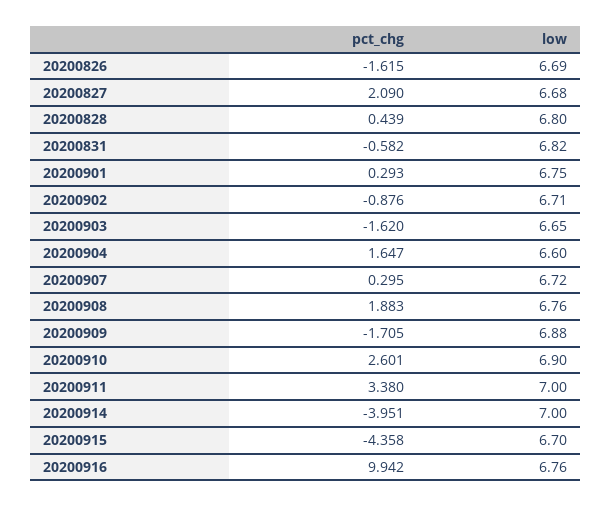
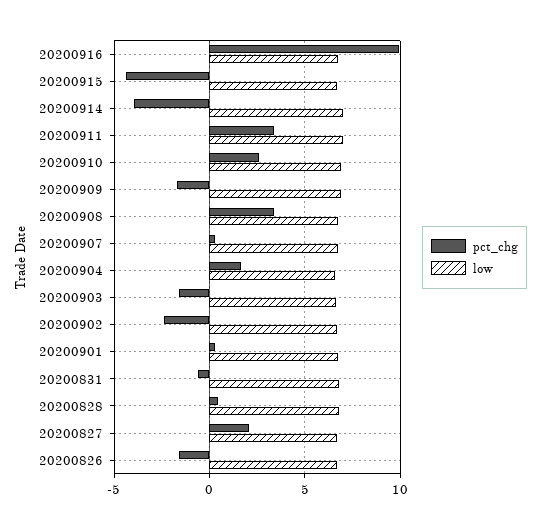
pct_chg, 20200902: -0.876 -> -2.5
pct_chg, 20200908: 1.883 -> 3.5

